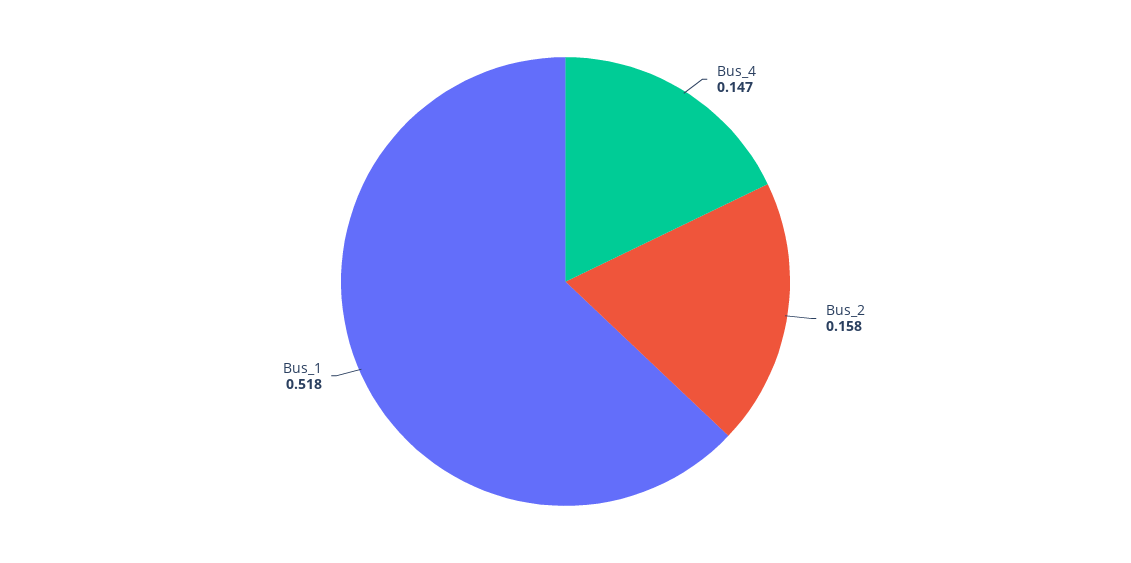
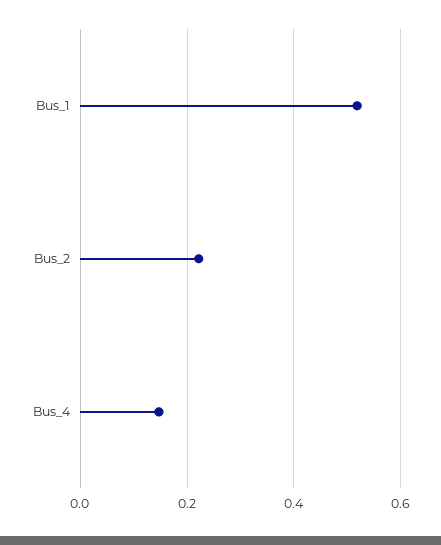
Bus_2: 0.158 -> 0.22

